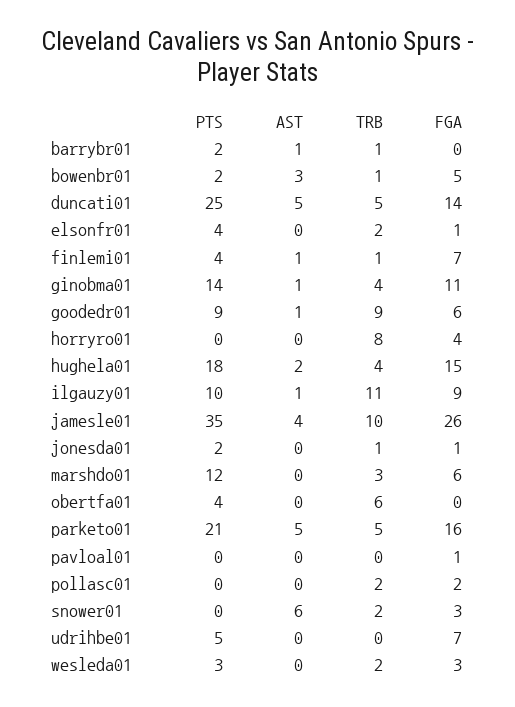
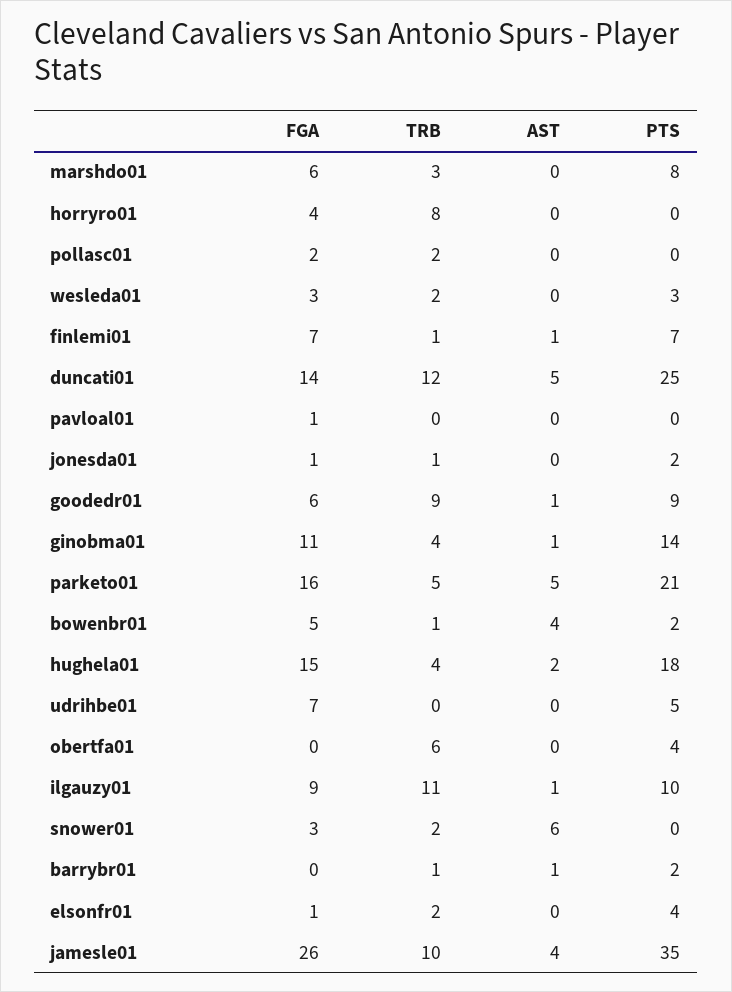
AST, bowenbr01: 3 -> 4
TRB, duncati01: 5 -> 12
PTS, finlemi01: 4 -> 7
PTS, marshdo01: 12 -> 8

